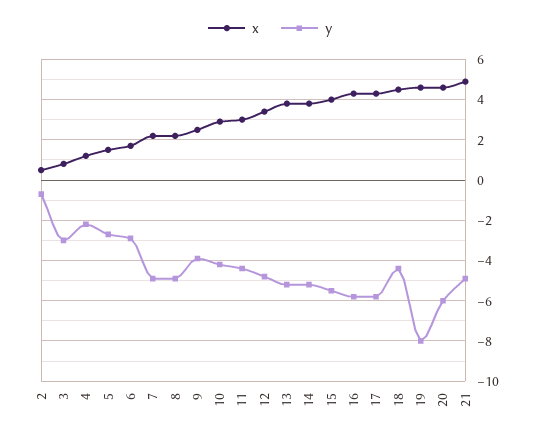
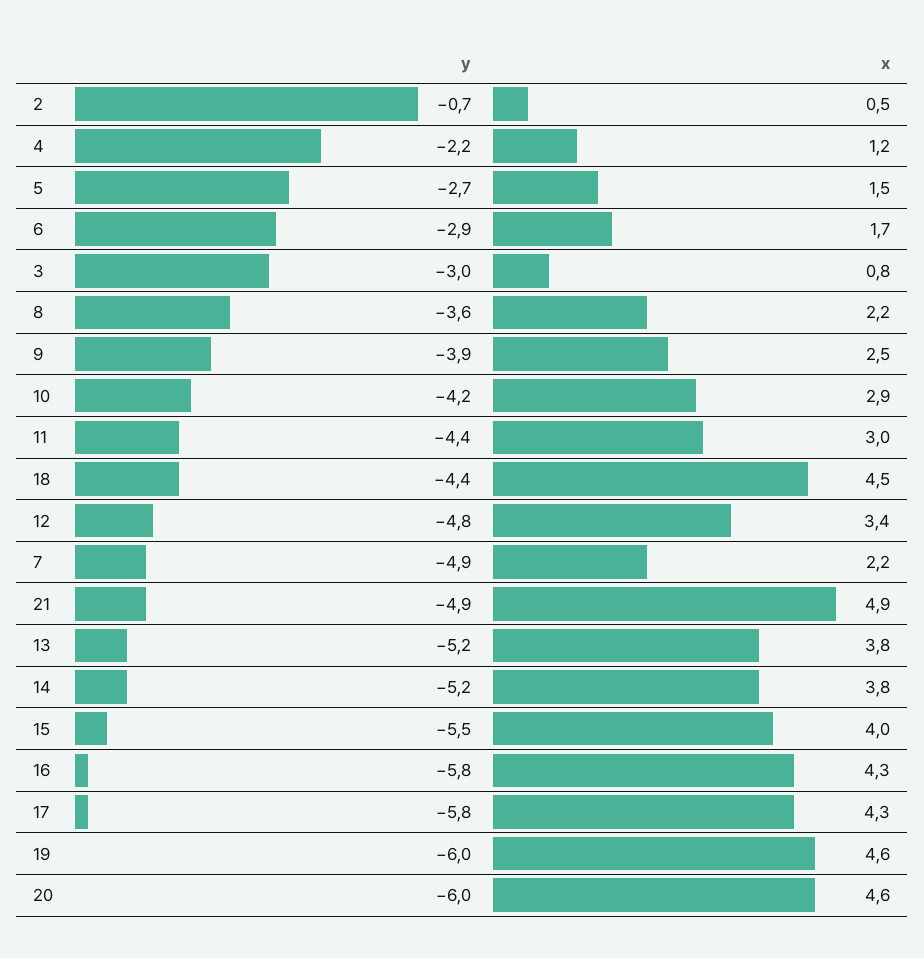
y, 8: -5 -> -3.6
y, 19: -8 -> -6

